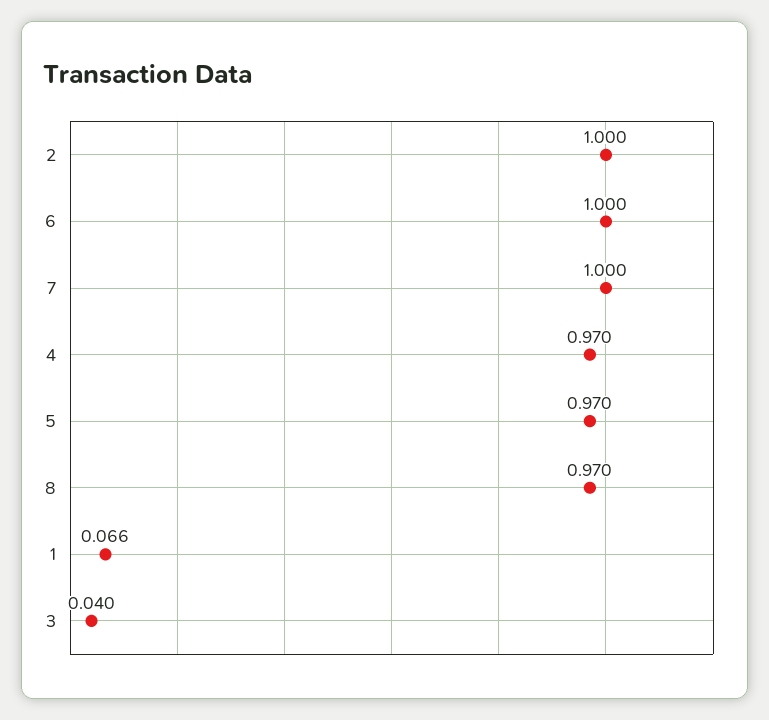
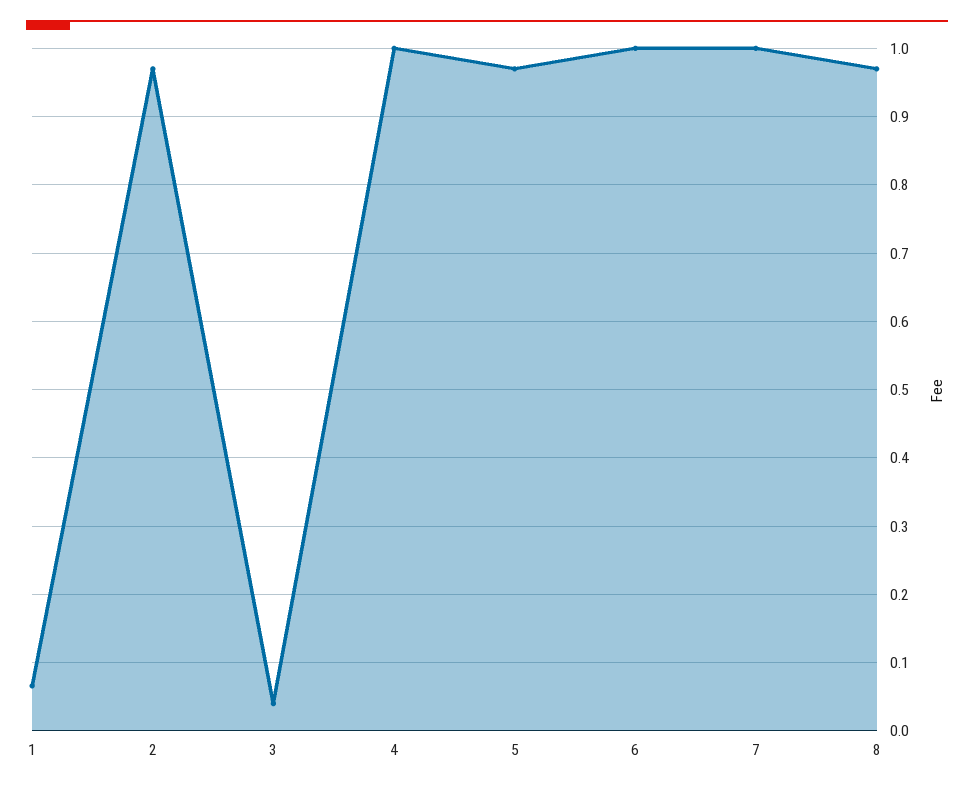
2: 1 -> 0.97
4: 0.97 -> 1

